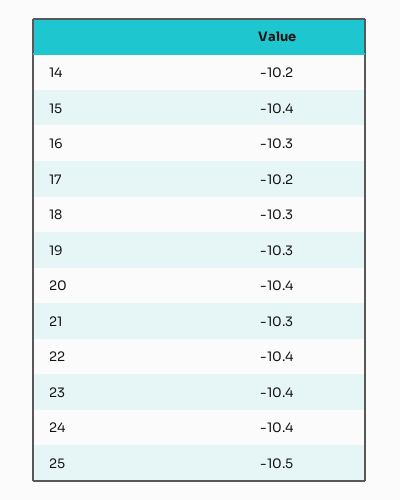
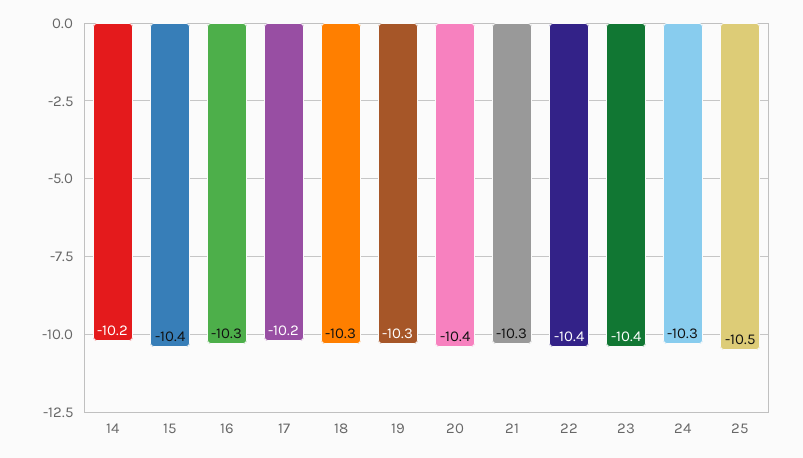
24: -10.4 -> -10.3

